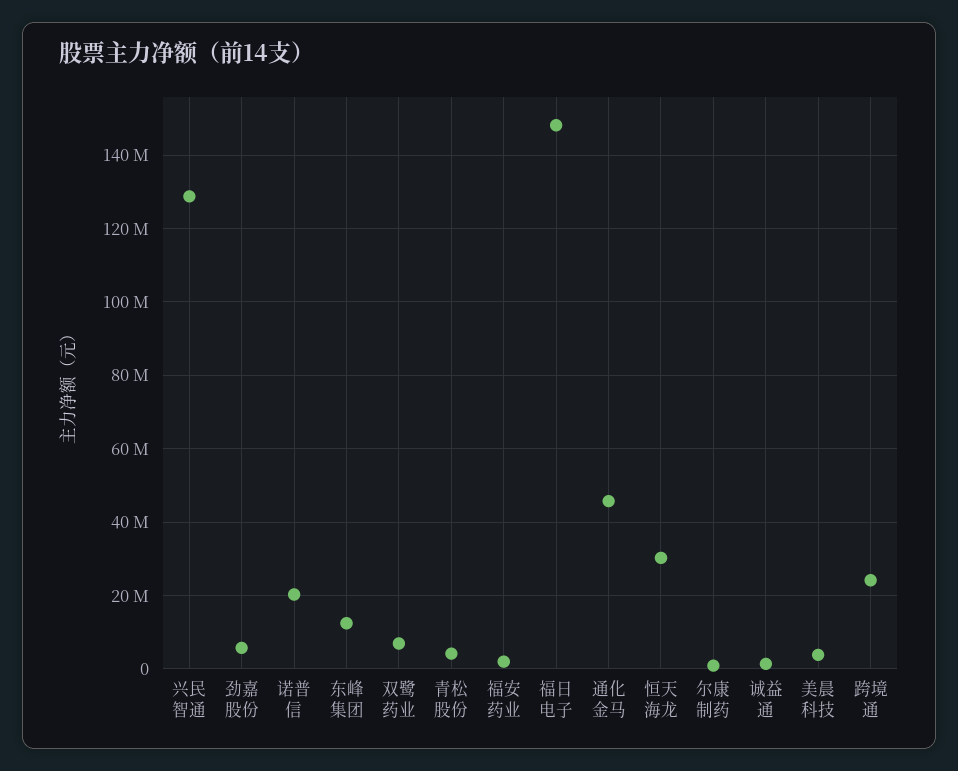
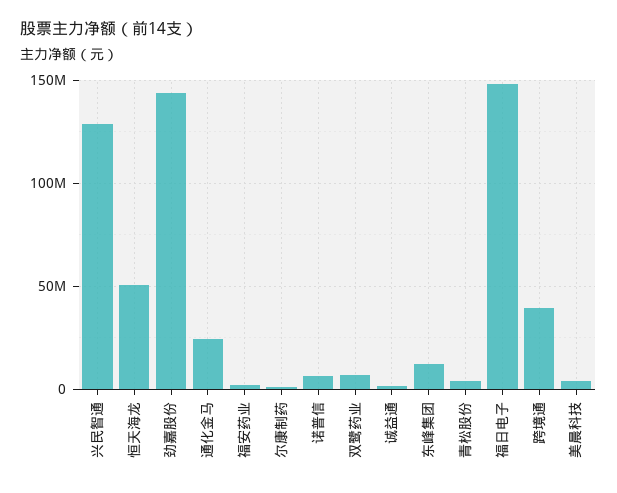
劲嘉股份: 6000000 -> 145000000
诺普信: 20000000 -> 5000000
通化金马: 46000000 -> 25000000
恒天海龙: 30000000 -> 50000000
跨境通: 24000000 -> 40000000

